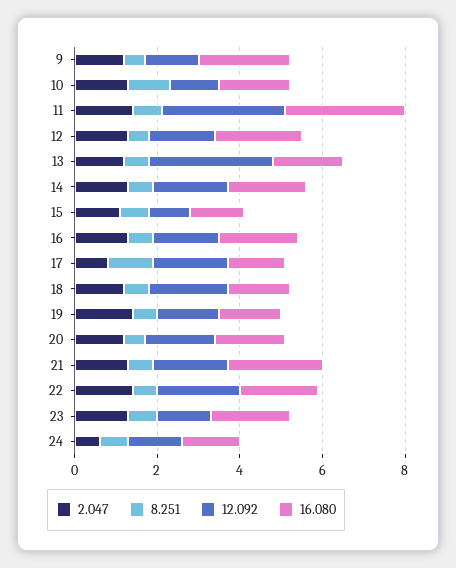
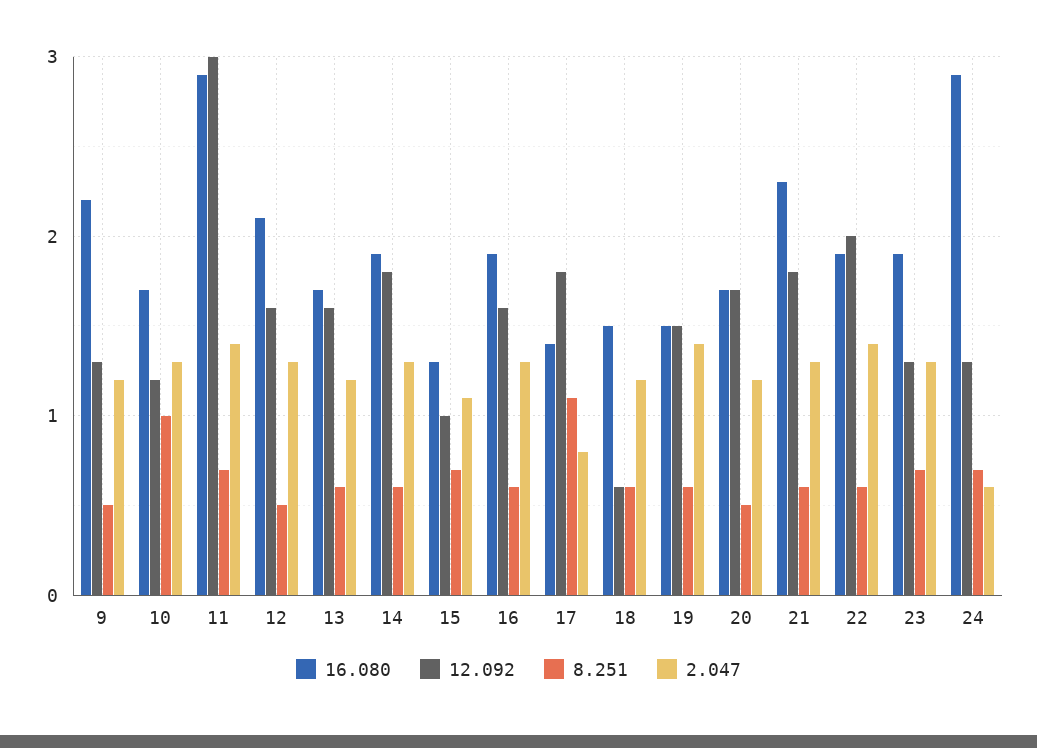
12.092, 13: 3 -> 1.6
12.092, 18: 2 -> 0.6
16.080, 24: 1.5 -> 2.9

